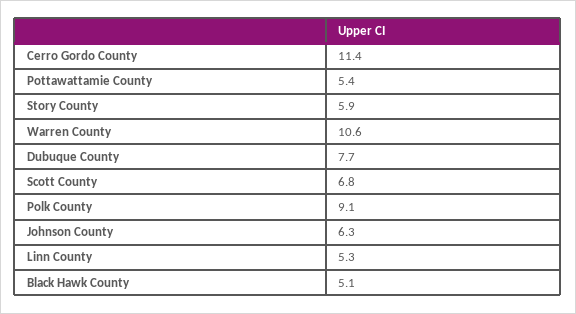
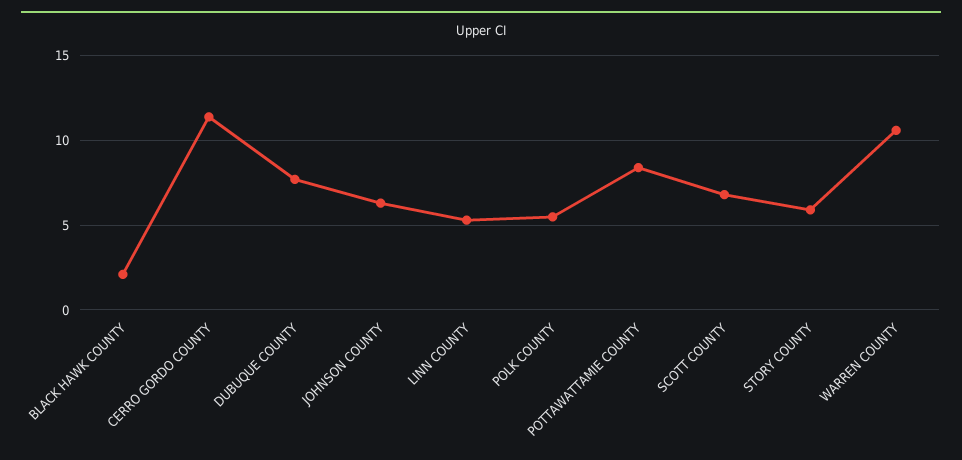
Pottawattamie County: 5.4 -> 8.5
Polk County: 9.1 -> 5.5
Black Hawk County: 5.1 -> 2

